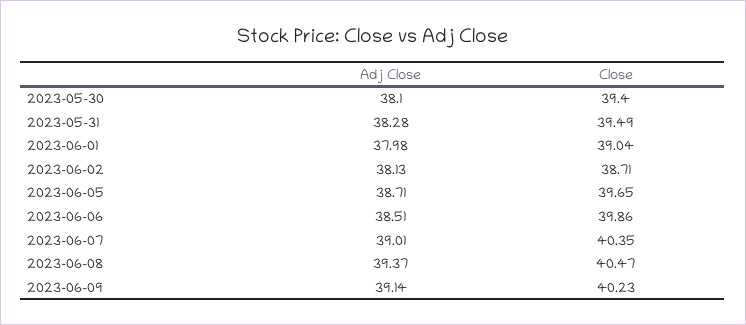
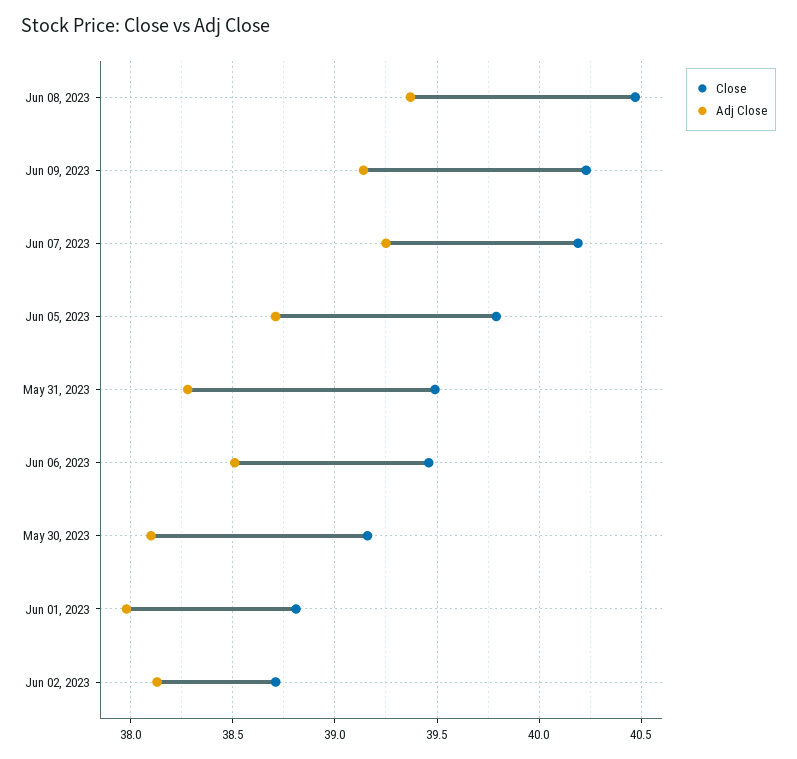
Close, 2023-05-30: 39.4 -> 39.15
Close, 2023-06-01: 39.04 -> 38.8
Close, 2023-06-05: 39.65 -> 39.8
Close, 2023-06-06: 39.86 -> 39.45
Adj Close, 2023-06-07: 39.01 -> 39.25
Close, 2023-06-07: 40.35 -> 40.2

